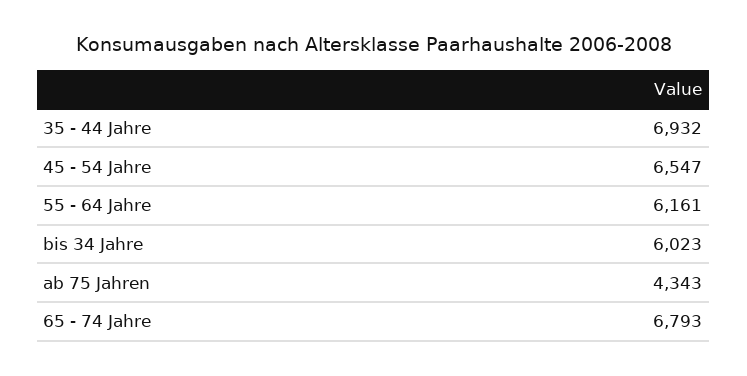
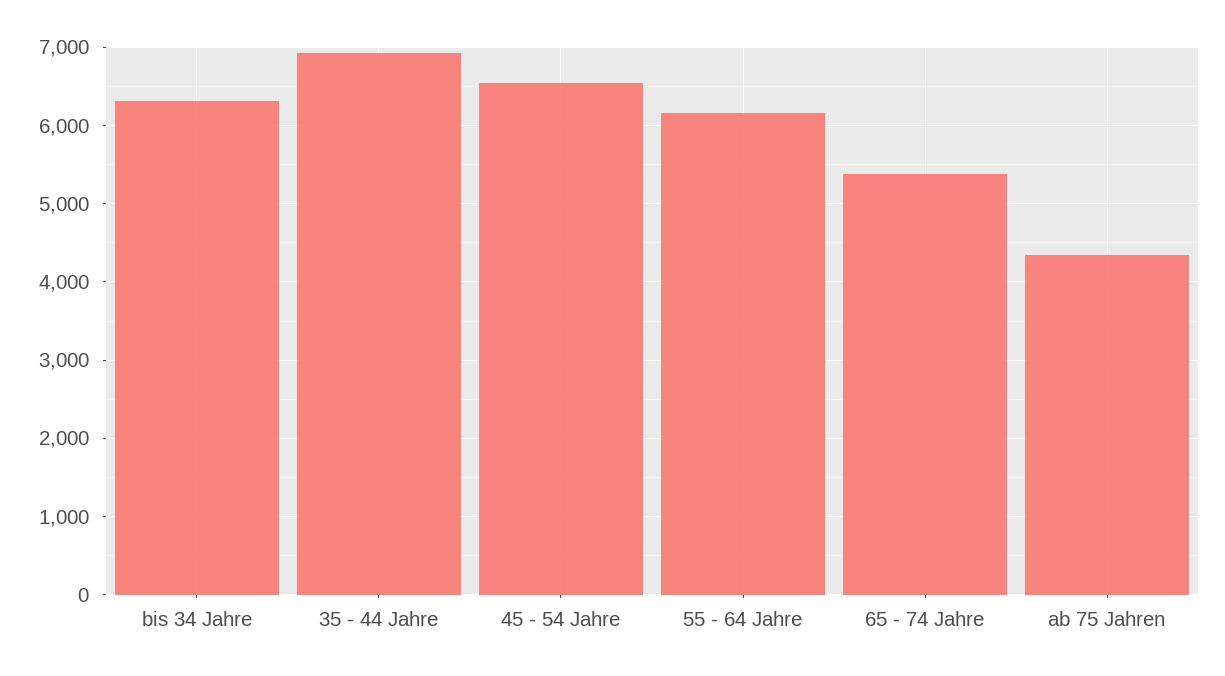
bis 34 Jahre: 6023 -> 6300
65 - 74 Jahre: 6793 -> 5400

